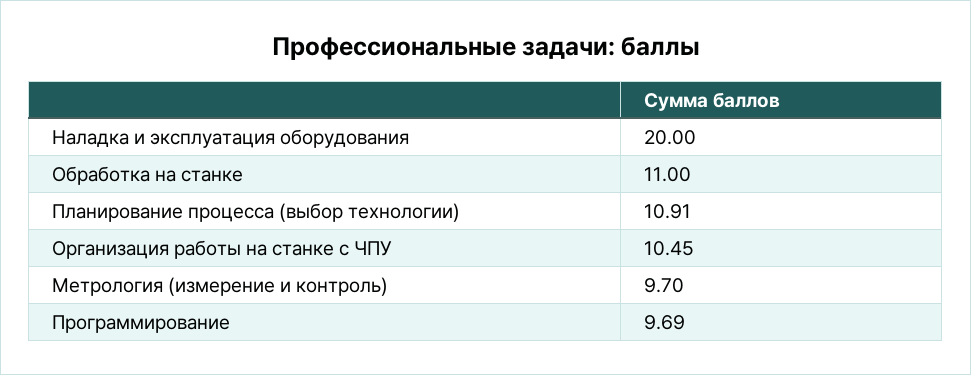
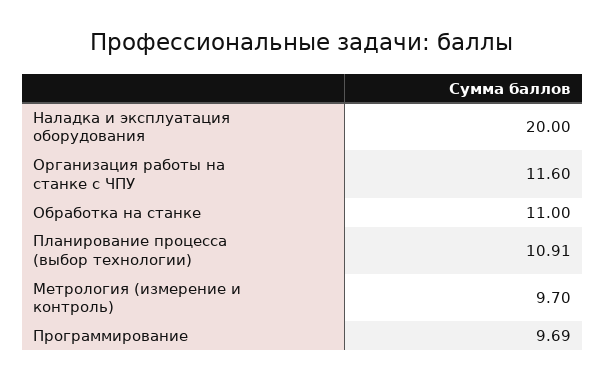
Организация работы на станке с ЧПУ: 10.45 -> 11.6

